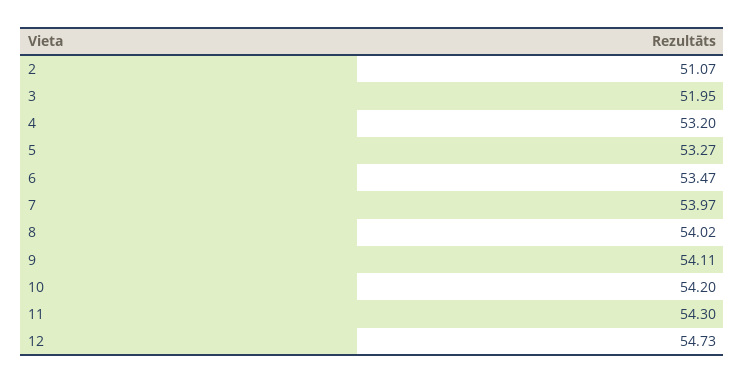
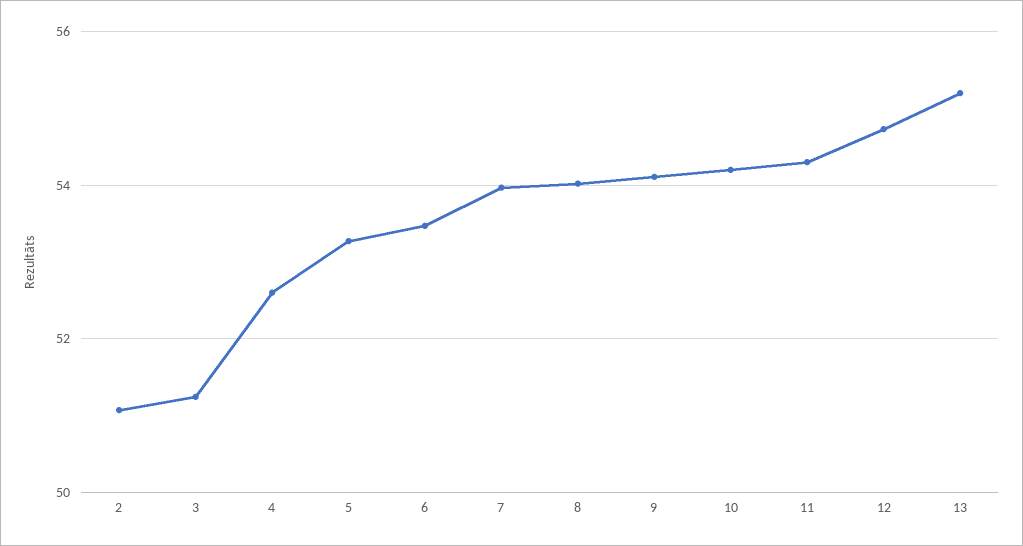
3: 51.95 -> 51.2
4: 53.2 -> 52.6
13: none -> 55.2

